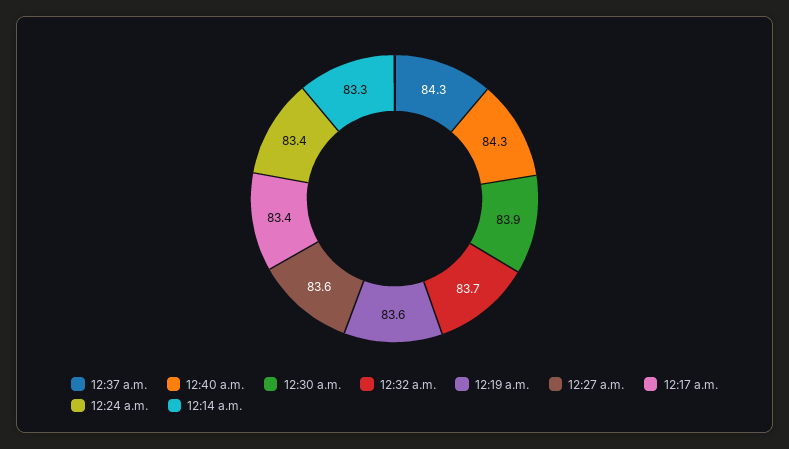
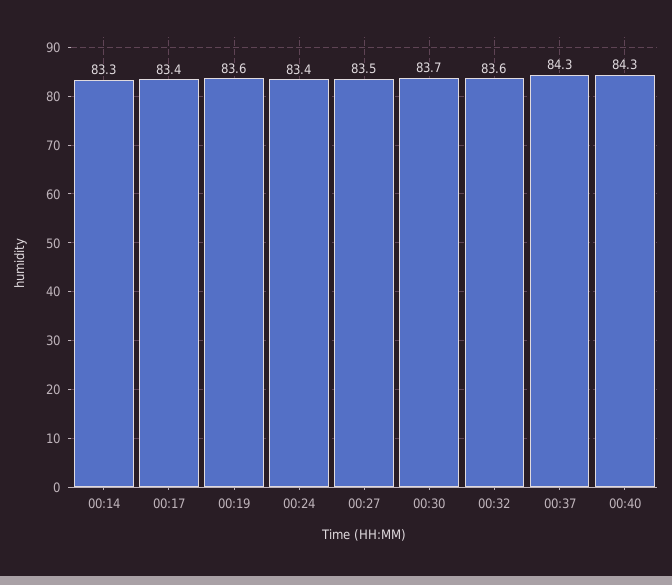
12:30 a.m.: 83.9 -> 83.7
12:32 a.m.: 83.7 -> 83.6
12:27 a.m.: 83.6 -> 83.5

